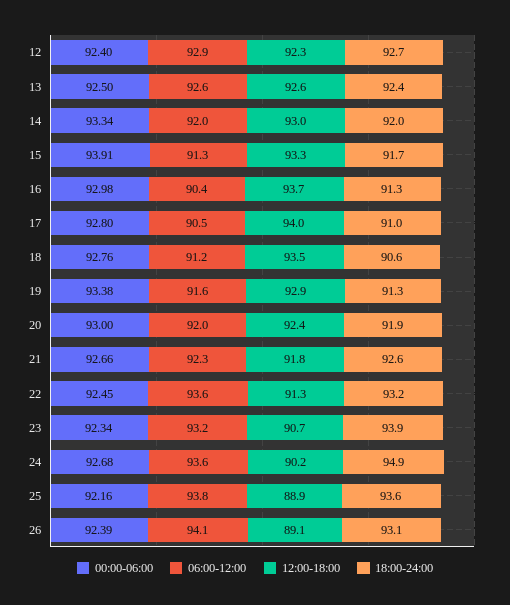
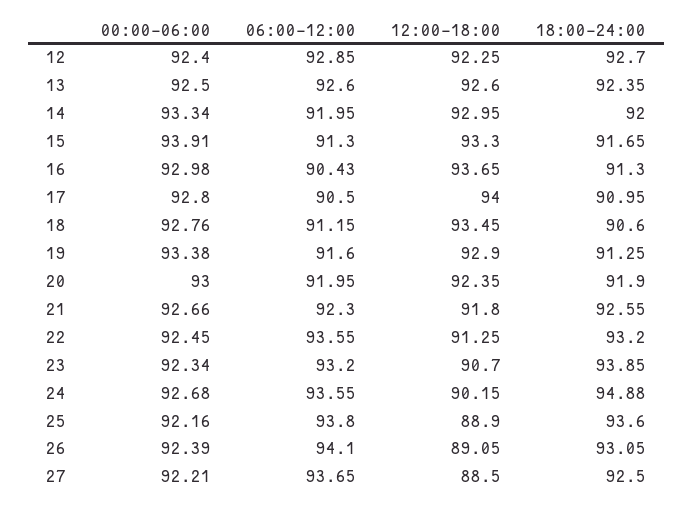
00:00-06:00, 27: none -> 92.21
06:00-12:00, 27: none -> 93.65
12:00-18:00, 27: none -> 88.5
18:00-24:00, 27: none -> 92.5

